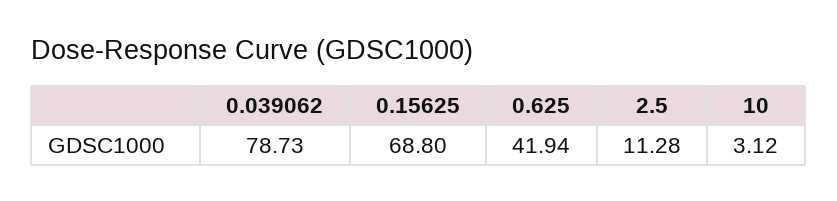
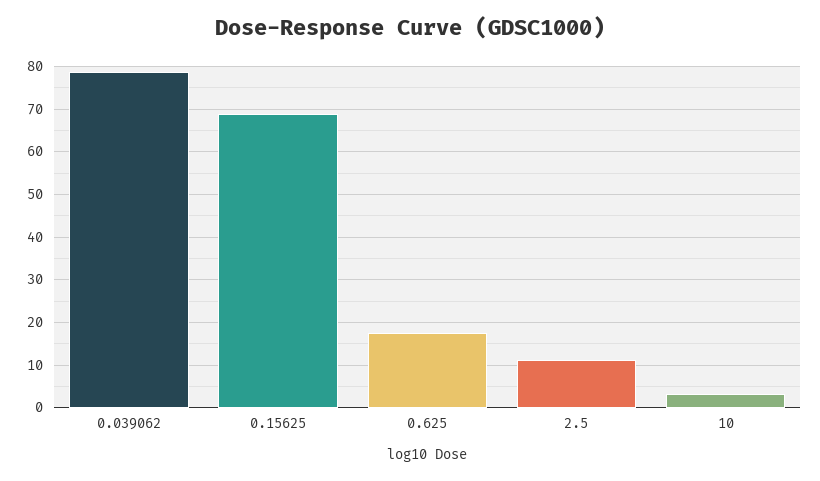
0.625: 41.94 -> 18

